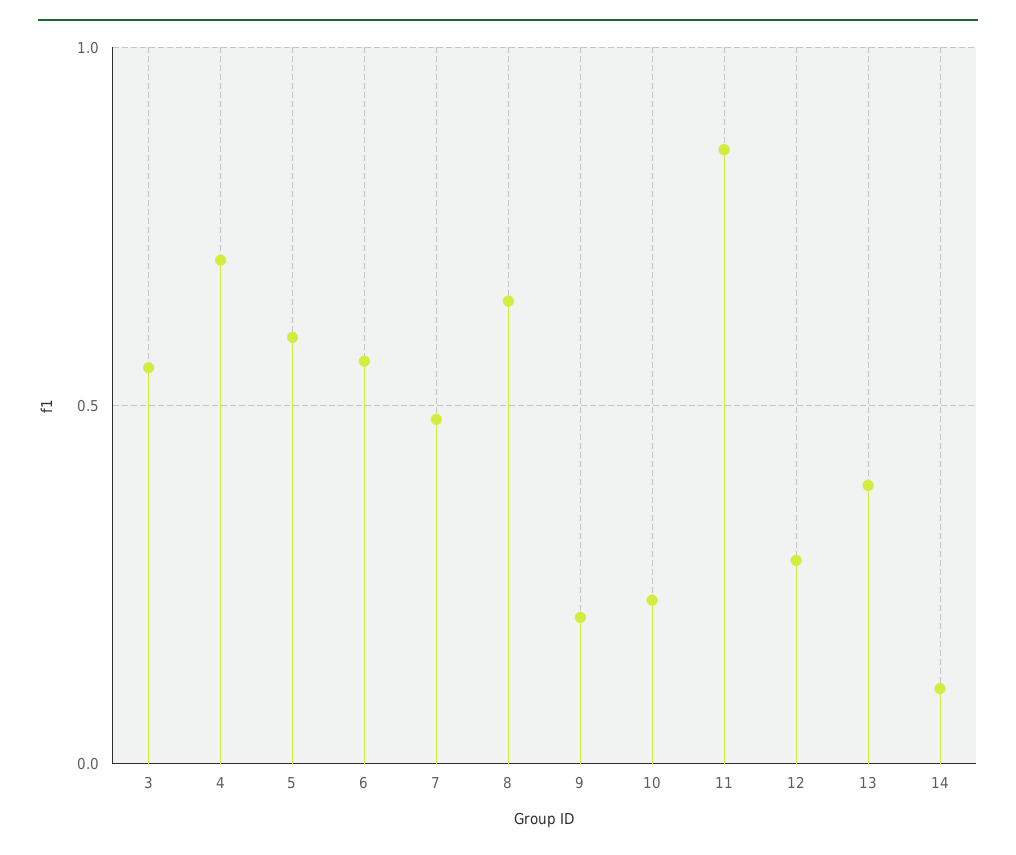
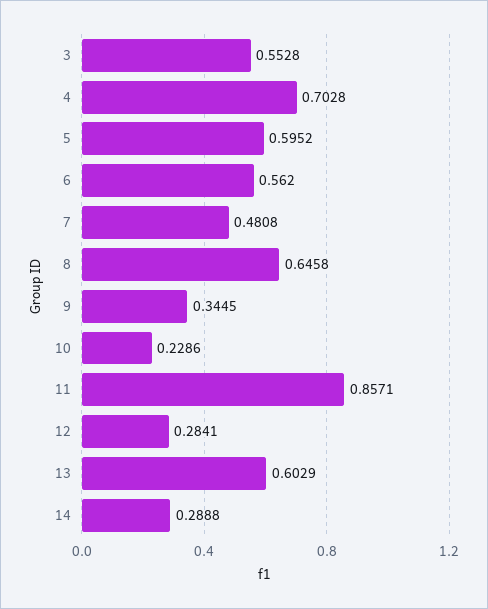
9: 0.2 -> 0.3445
13: 0.4 -> 0.6029
14: 0.1 -> 0.2888

